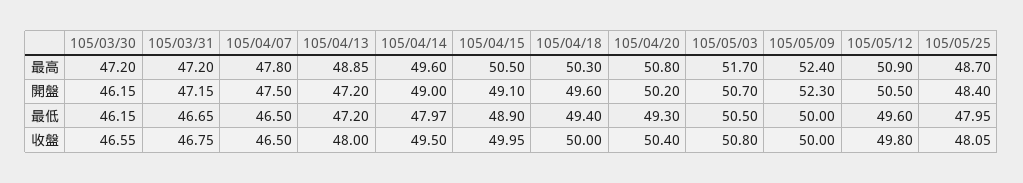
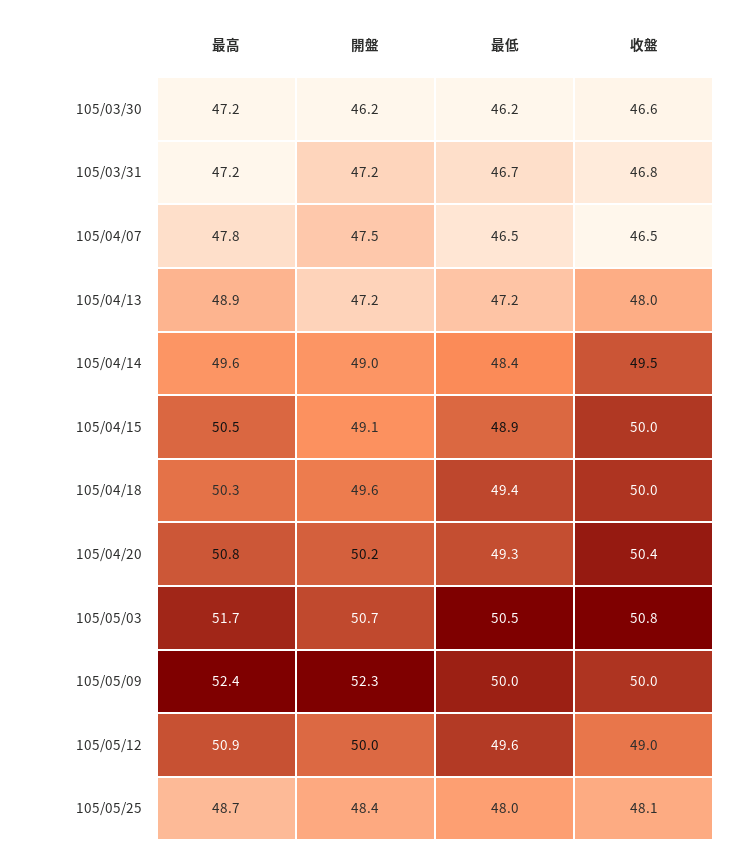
105/05/12, 開盤: 50.5 -> 50
105/04/14, 最低: 47.97 -> 48.4
105/05/12, 收盤: 49.8 -> 49

